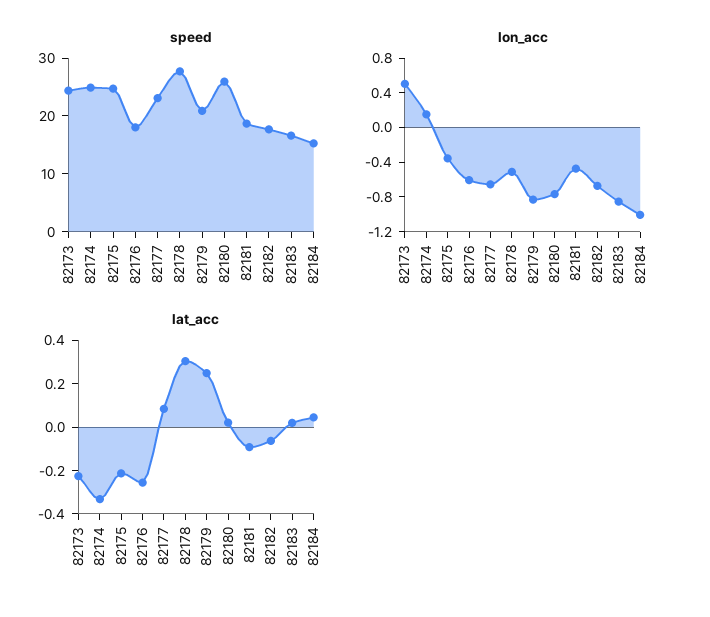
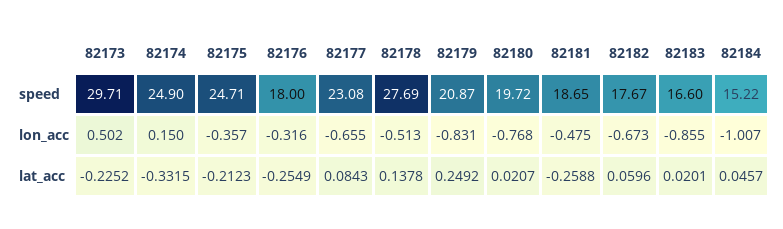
speed, 82173: 24 -> 29.71
speed, 82180: 26 -> 19.72
lon_acc, 82176: -0.6 -> -0.316
lat_acc, 82178: 0.3 -> 0.1378
lat_acc, 82181: -0.1 -> -0.2588
lat_acc, 82182: -0.05 -> 0.0596

